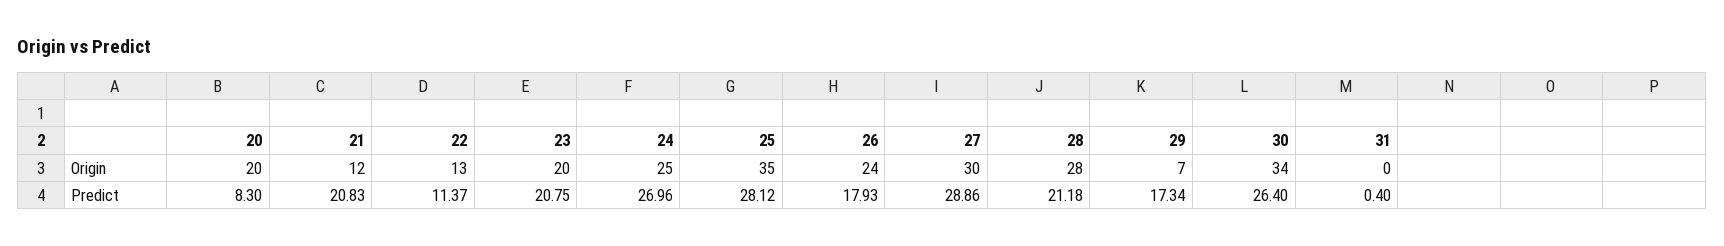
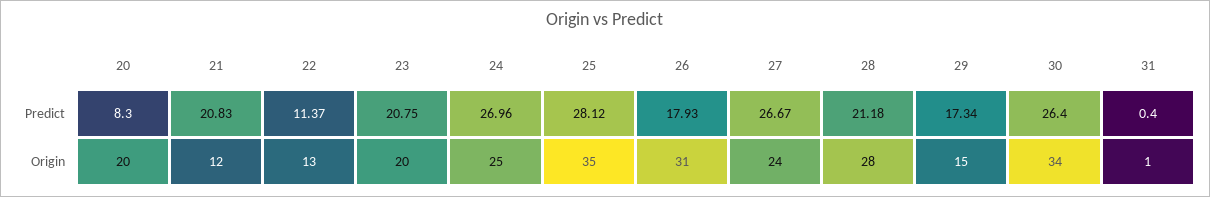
26, Origin: 24 -> 31
27, Origin: 30 -> 24
29, Origin: 7 -> 15
31, Origin: 0 -> 1
27, Predict: 28.86 -> 26.67

